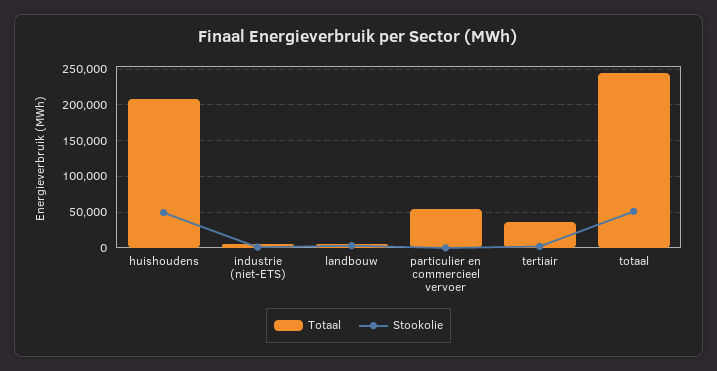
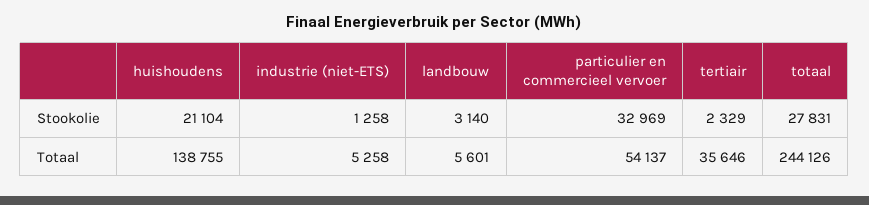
Totaal, huishoudens: 210000 -> 138755
Stookolie, huishoudens: 50000 -> 21104
Stookolie, particulier en commercieel vervoer: 0 -> 32969
Stookolie, totaal: 50000 -> 27831

